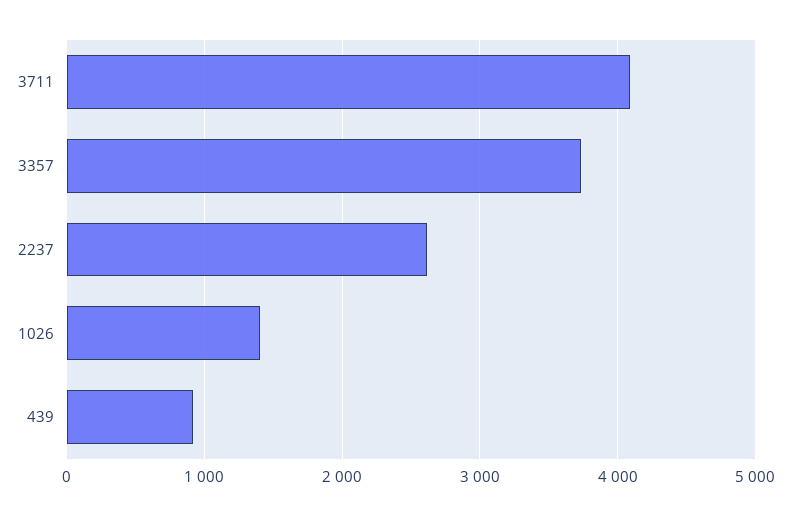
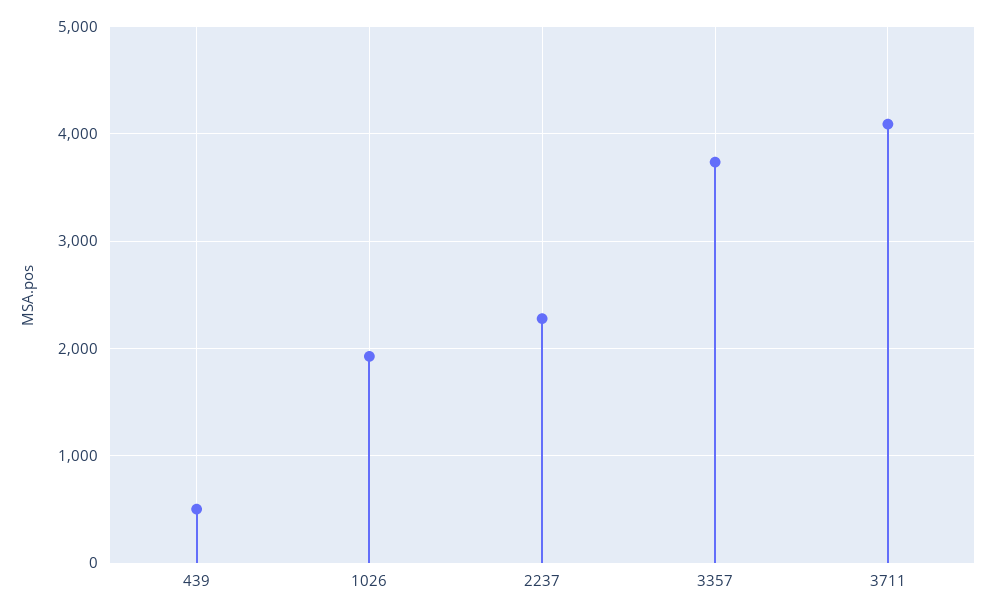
2237: 2600 -> 2300
1026: 1400 -> 1900
439: 900 -> 500

